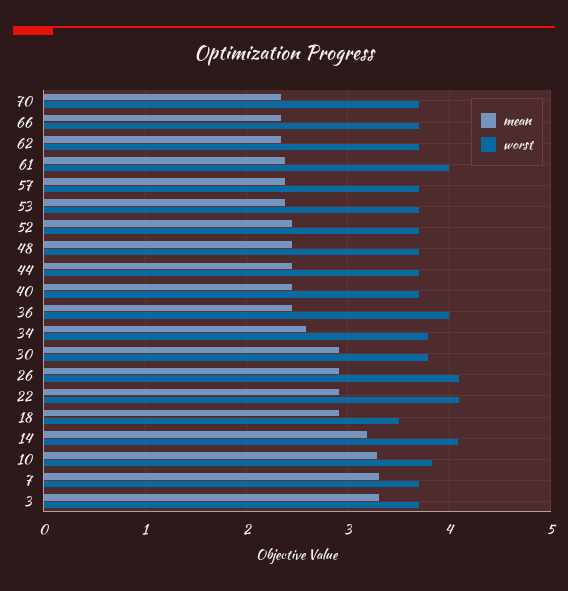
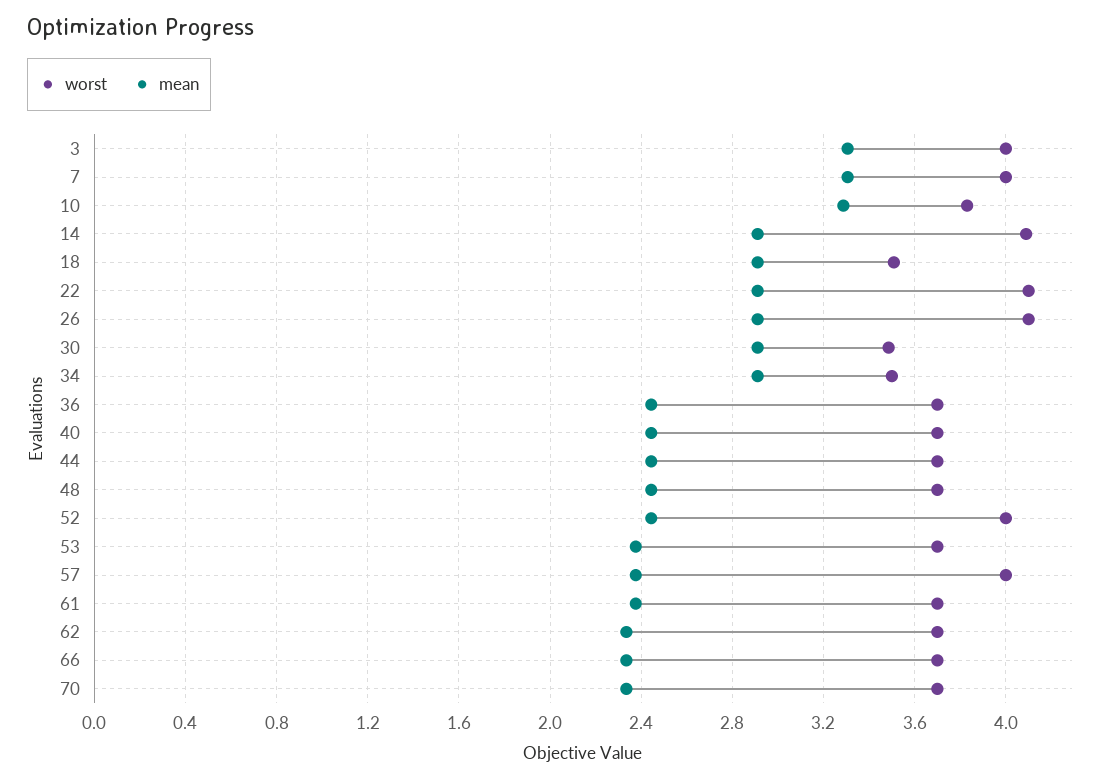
worst, 61: 4 -> 3.7
worst, 57: 3.7 -> 4
worst, 52: 3.7 -> 4
worst, 36: 4 -> 3.7
mean, 34: 2.6 -> 2.9
worst, 34: 3.8 -> 3.5
worst, 30: 3.8 -> 3.5
mean, 14: 3.2 -> 2.9
worst, 7: 3.7 -> 4
worst, 3: 3.7 -> 4

